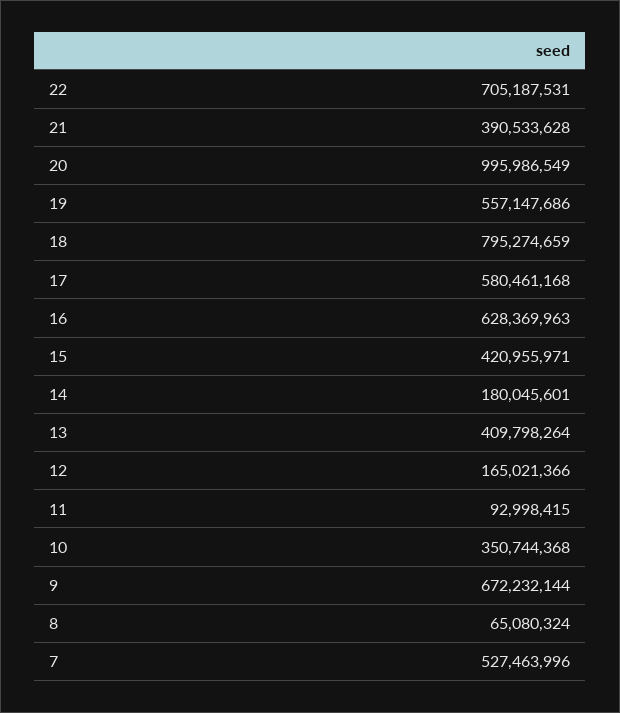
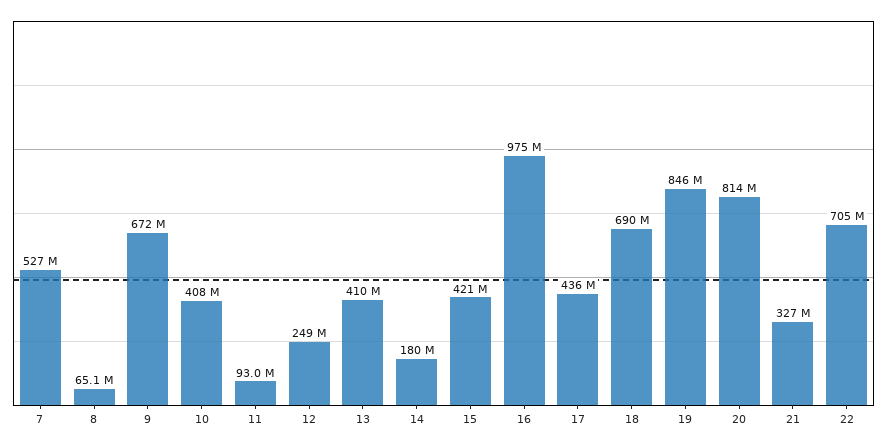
21: 390533628 -> 327000000
20: 995986549 -> 814000000
19: 557147686 -> 846000000
18: 795274659 -> 690000000
17: 580461168 -> 436000000
16: 628369963 -> 975000000
12: 165021366 -> 249000000
10: 350744368 -> 408000000

